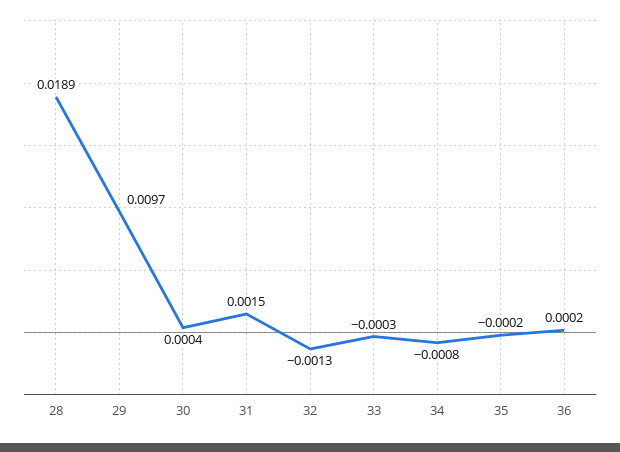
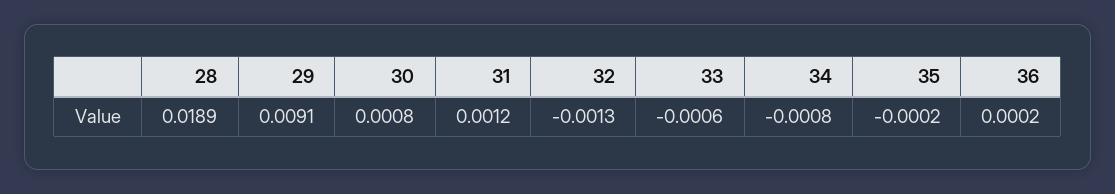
29: 0.0097 -> 0.0091
30: 0.0004 -> 0.0008
31: 0.0015 -> 0.0012
33: -0.0003 -> -0.0006

